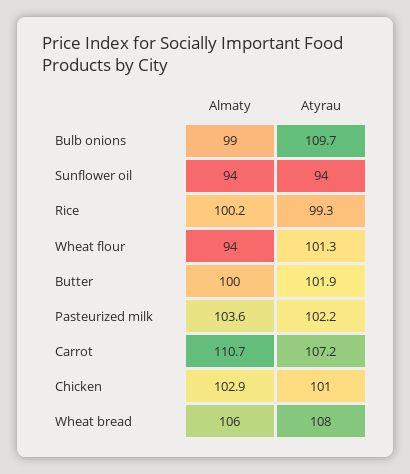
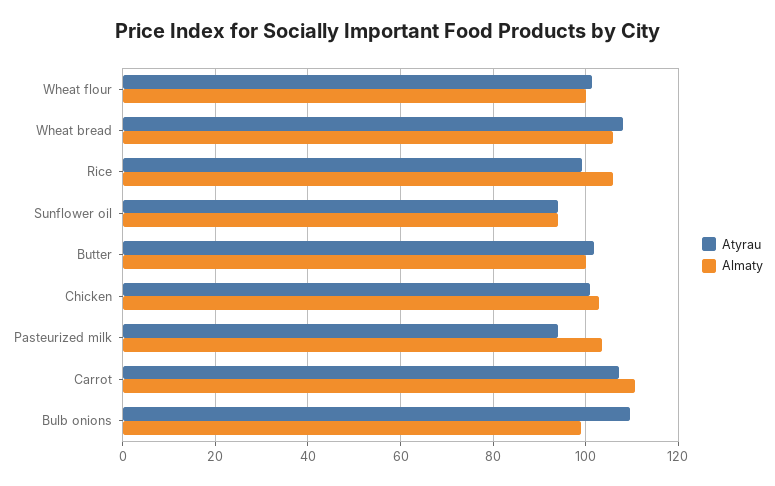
Almaty, Rice: 100.2 -> 106
Almaty, Wheat flour: 94 -> 100
Atyrau, Pasteurized milk: 102.2 -> 94

